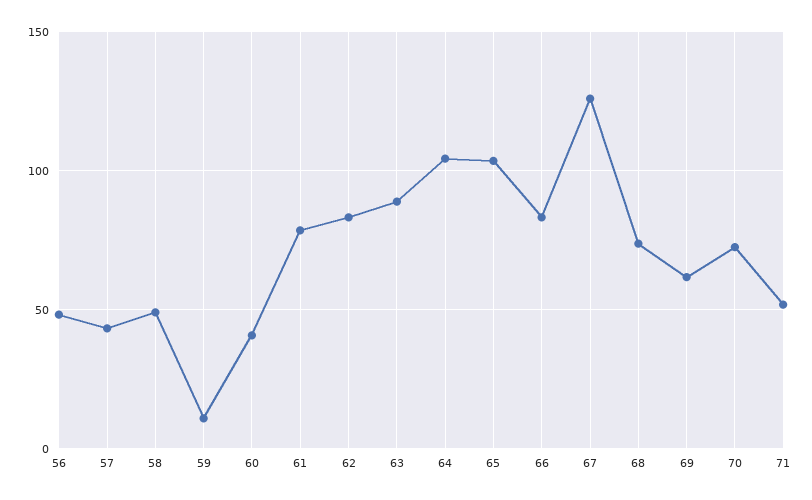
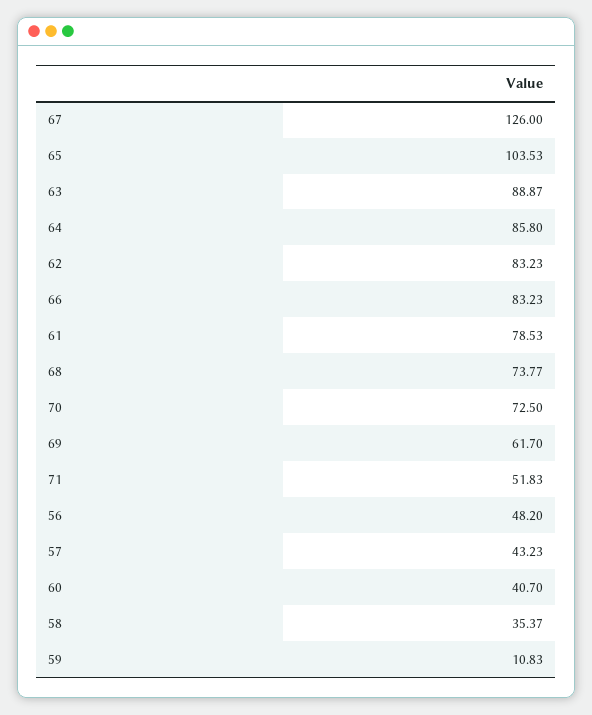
58: 50 -> 35.37
64: 105 -> 85.8

